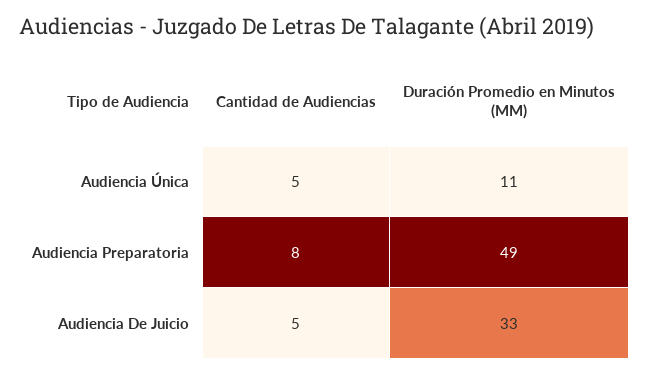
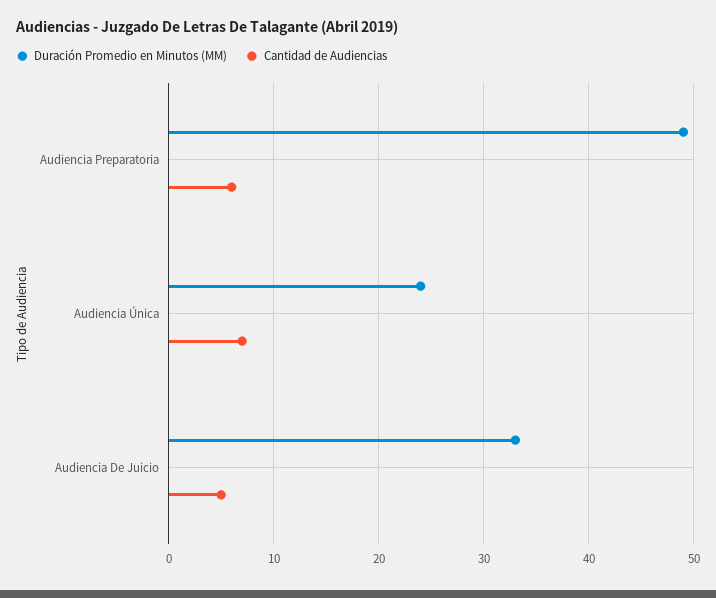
Cantidad de Audiencias, Audiencia Única: 5 -> 7
Duración Promedio en Minutos (MM), Audiencia Única: 11 -> 24
Cantidad de Audiencias, Audiencia Preparatoria: 8 -> 6

